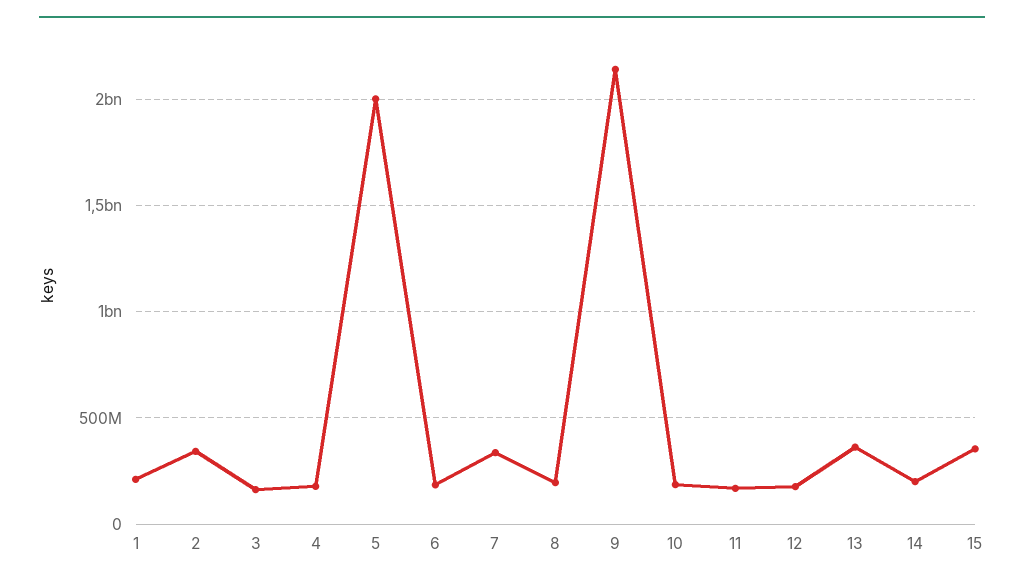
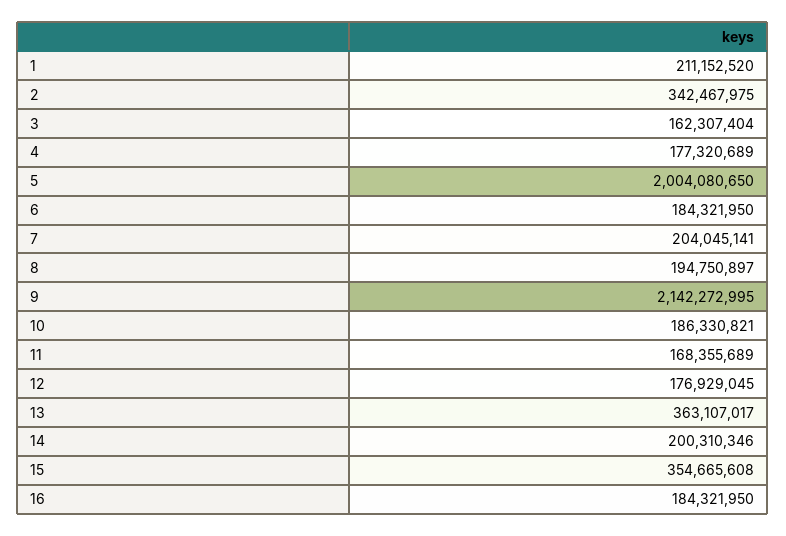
7: 350000000 -> 204045141
16: none -> 184321950

